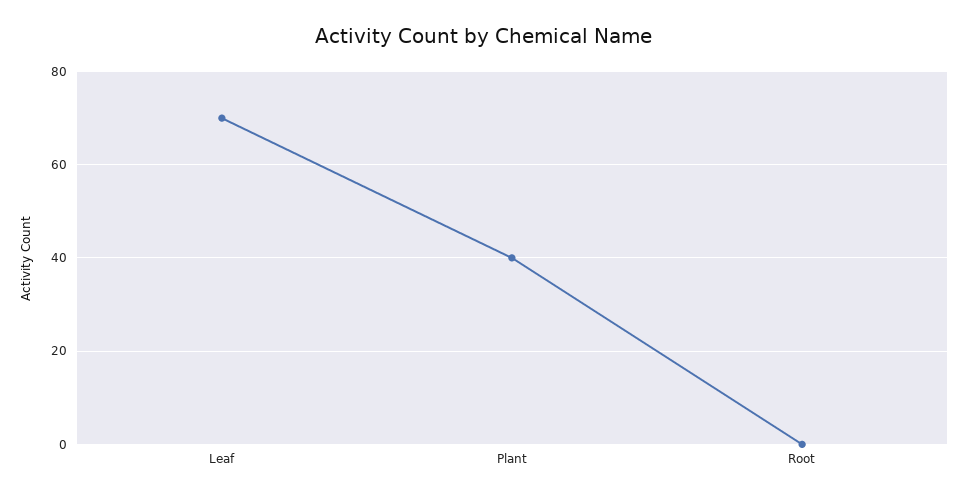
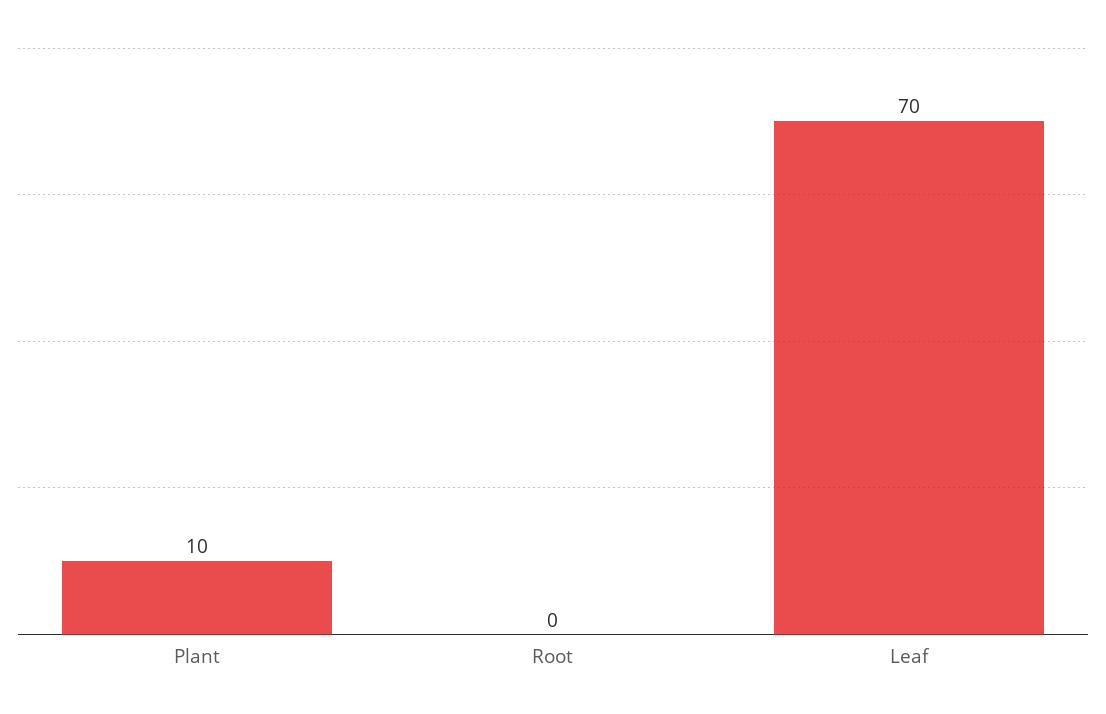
Plant: 40 -> 10

